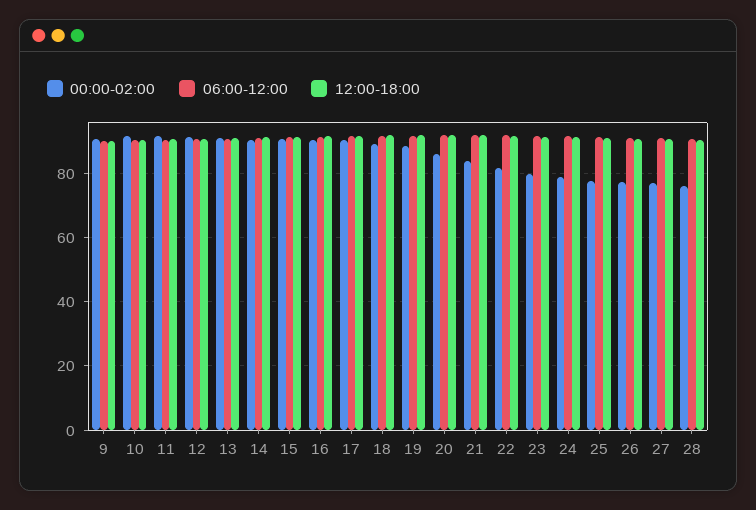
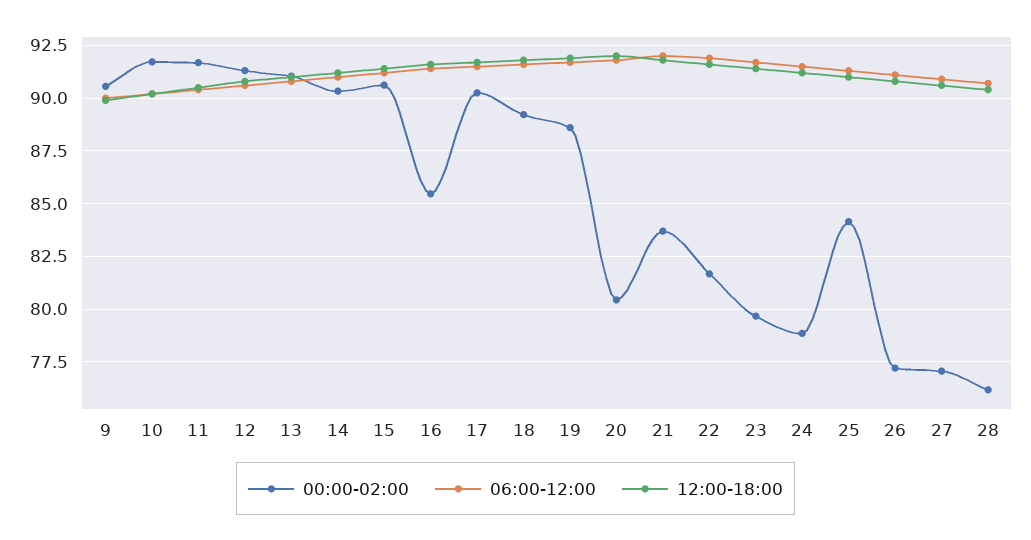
00:00-02:00, 16: 90 -> 85.5
00:00-02:00, 20: 86 -> 80.5
00:00-02:00, 25: 78 -> 84

